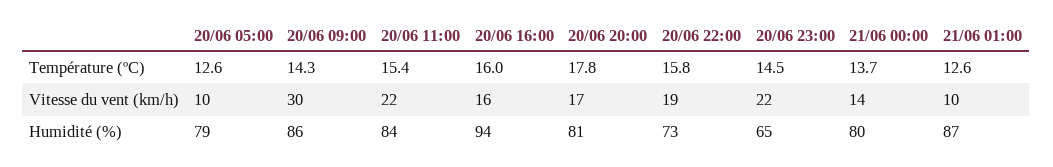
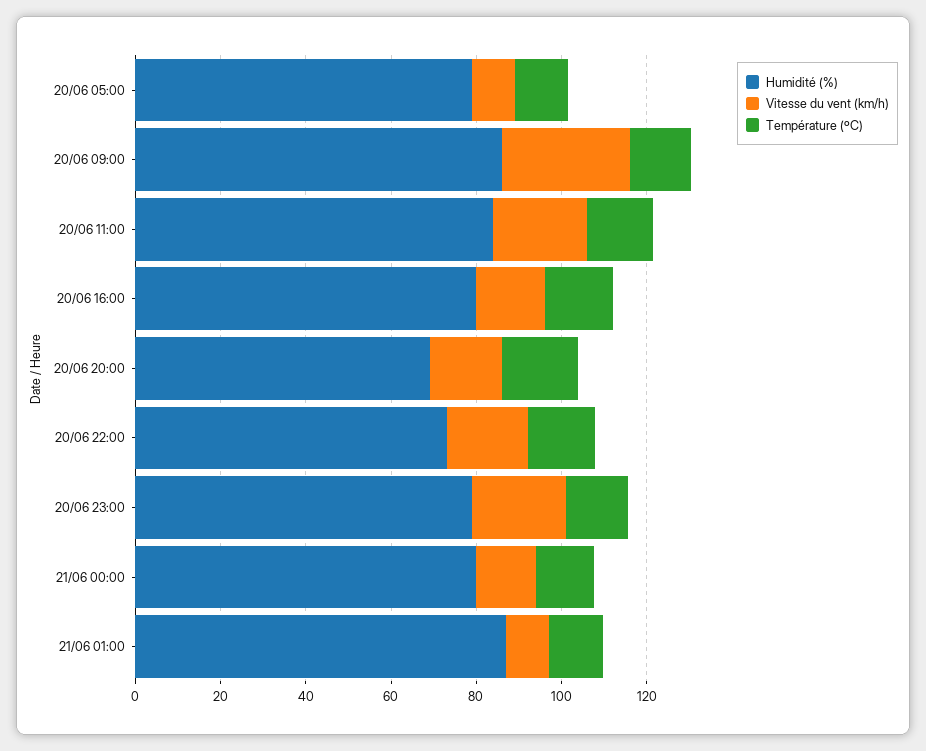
Humidité (%), 20/06 16:00: 94 -> 80
Humidité (%), 20/06 20:00: 81 -> 70
Humidité (%), 20/06 23:00: 65 -> 80

